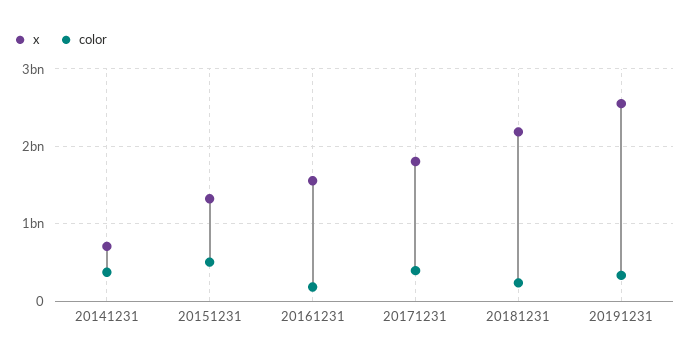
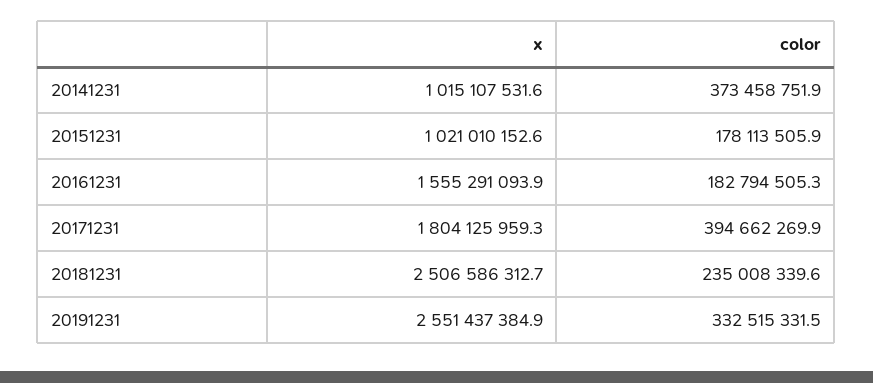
x, 20141231: 700000000 -> 1015107531.6
x, 20151231: 1300000000 -> 1021010152.6
color, 20151231: 500000000 -> 178113505.9
x, 20181231: 2200000000 -> 2506586312.7

